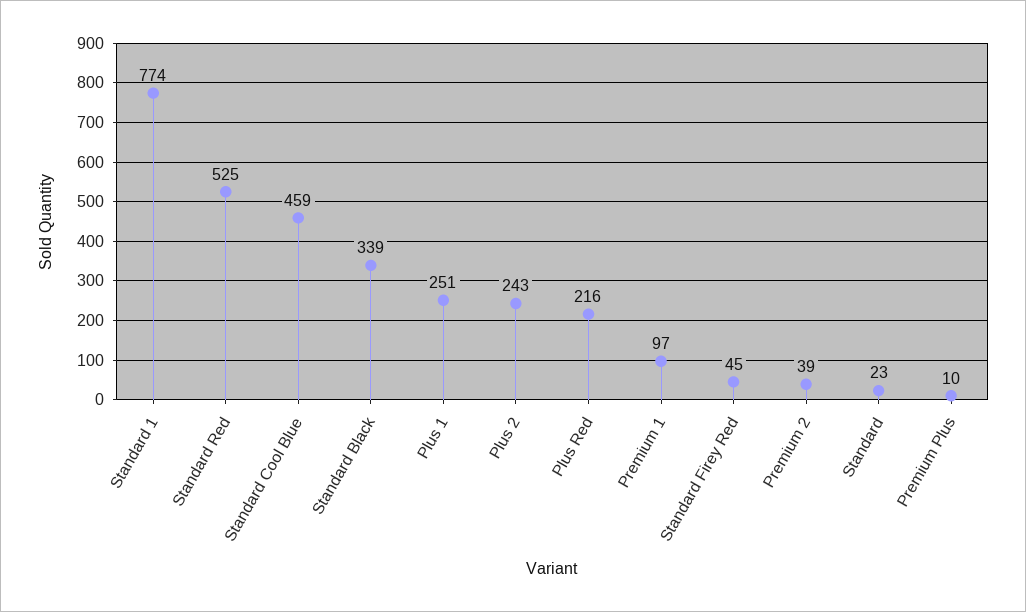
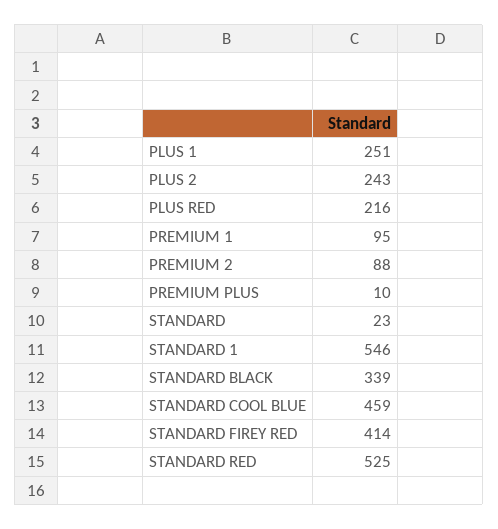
Standard 1: 774 -> 546
Premium 1: 97 -> 95
Standard Firey Red: 45 -> 414
Premium 2: 39 -> 88

